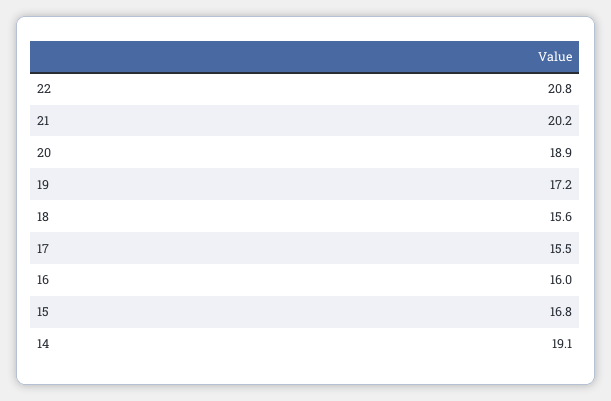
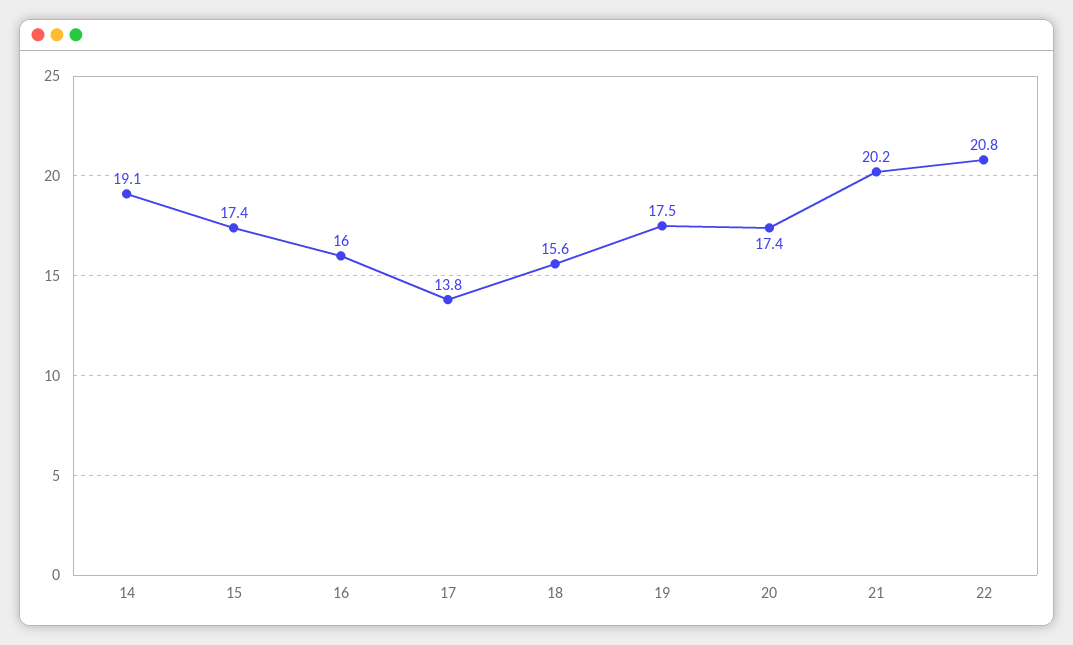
20: 18.9 -> 17.4
19: 17.2 -> 17.5
17: 15.5 -> 13.8
15: 16.8 -> 17.4

